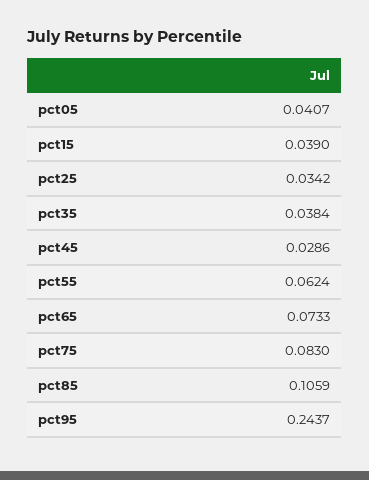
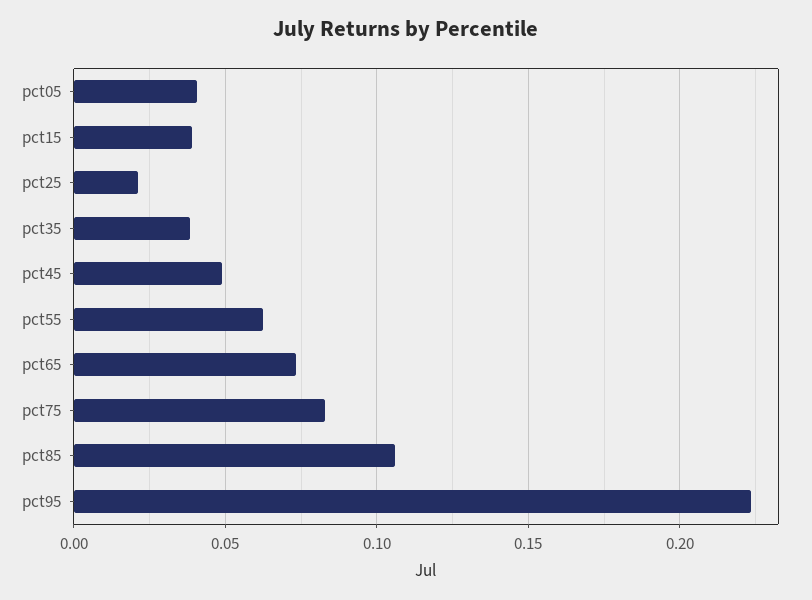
pct25: 0.0342 -> 0.02
pct45: 0.0286 -> 0.05
pct95: 0.2437 -> 0.225

